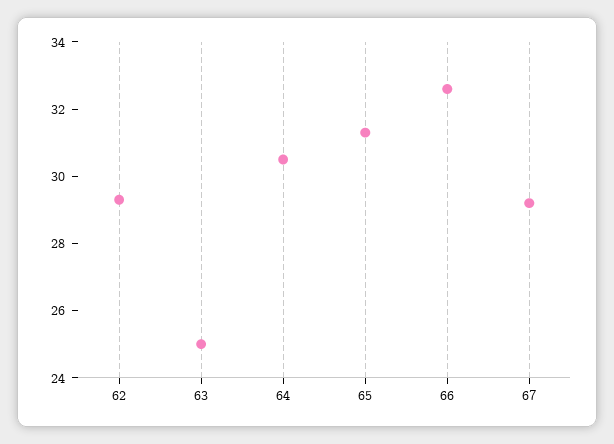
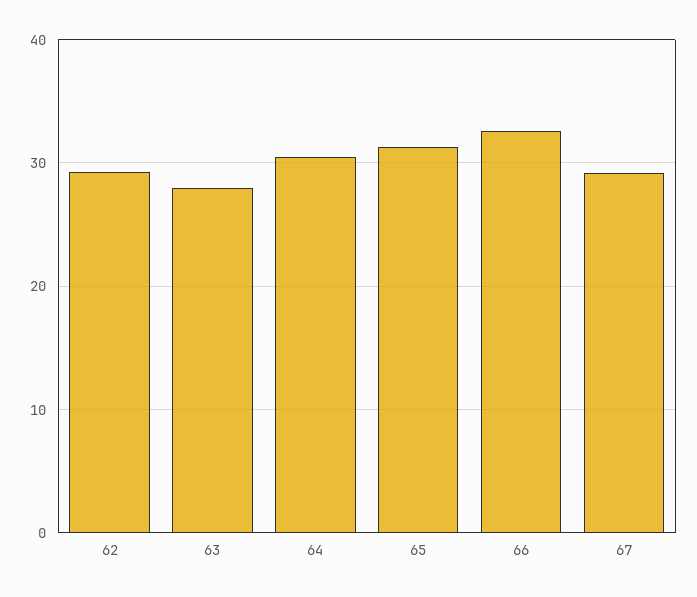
63: 25 -> 28

